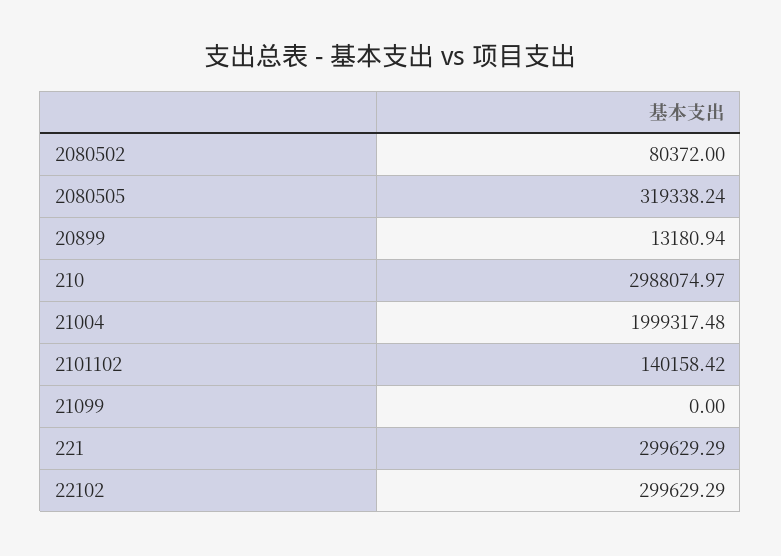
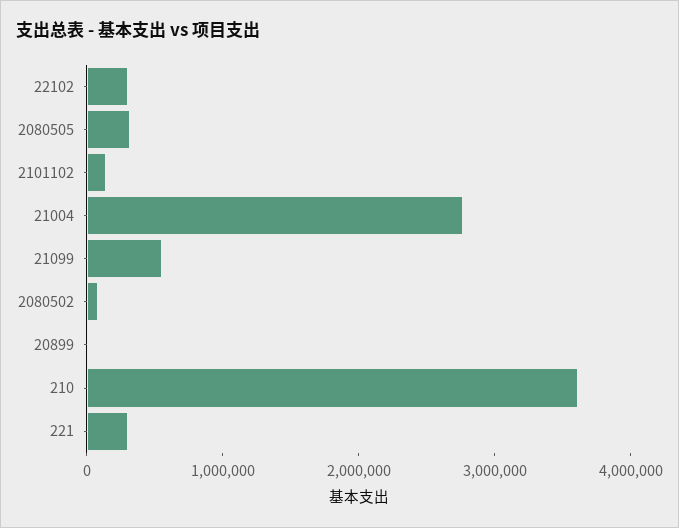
210: 2988074.97 -> 3600000
21004: 1999317.48 -> 2800000
21099: 0 -> 600000

